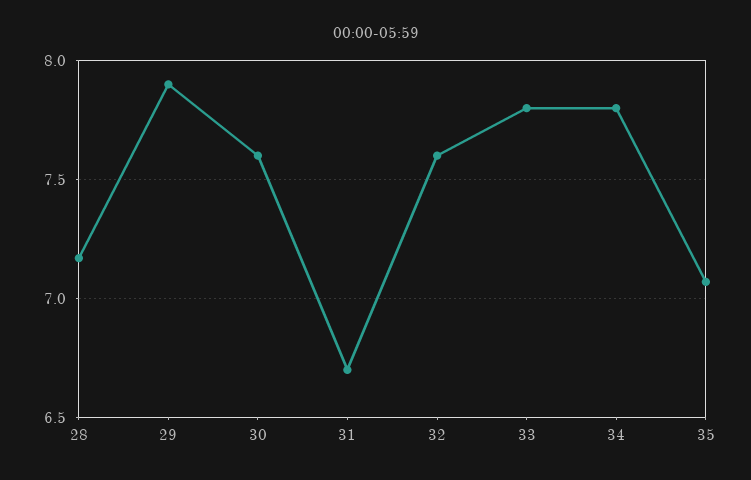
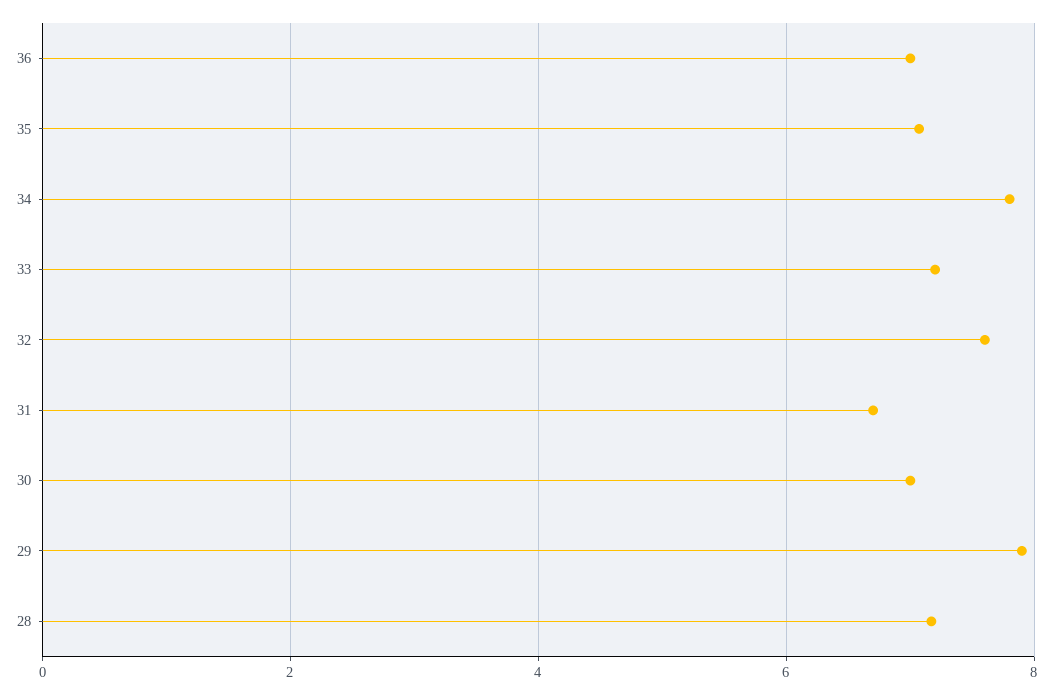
30: 7.6 -> 7
33: 7.8 -> 7.2
36: none -> 7

